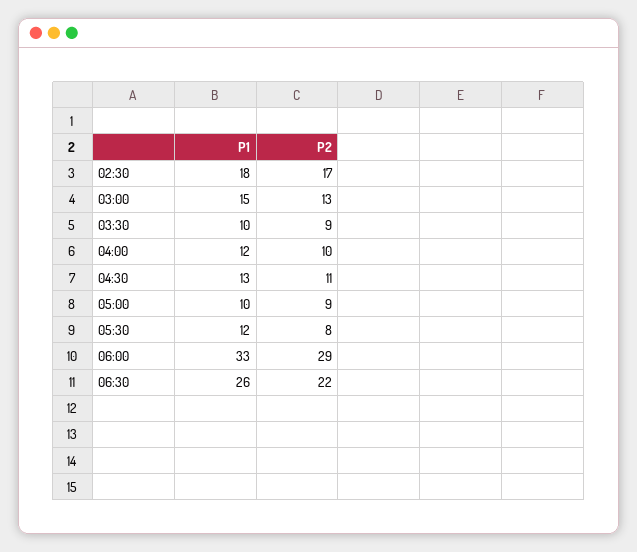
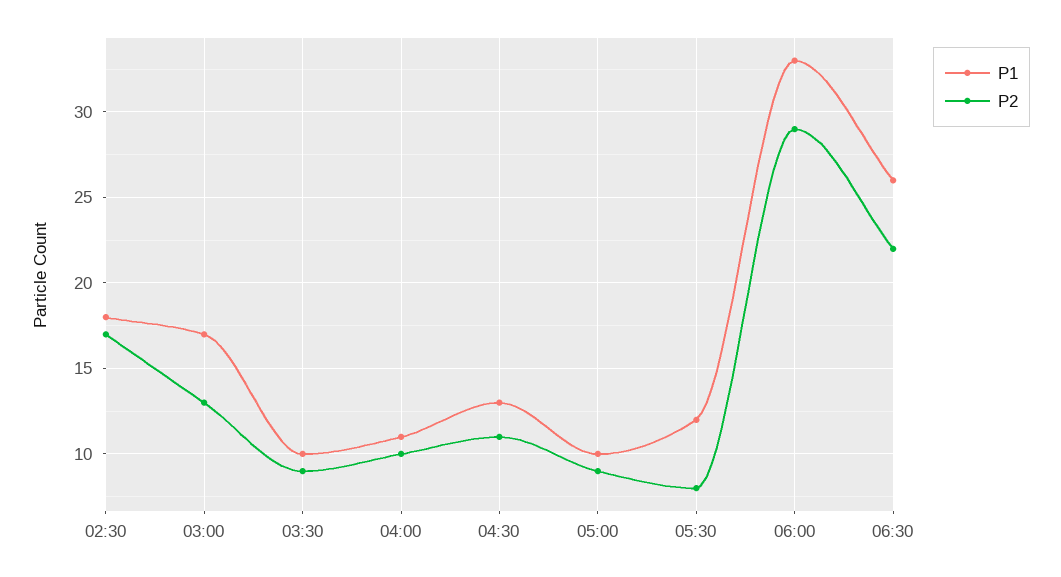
P1, 03:00: 15 -> 17
P1, 04:00: 12 -> 11

